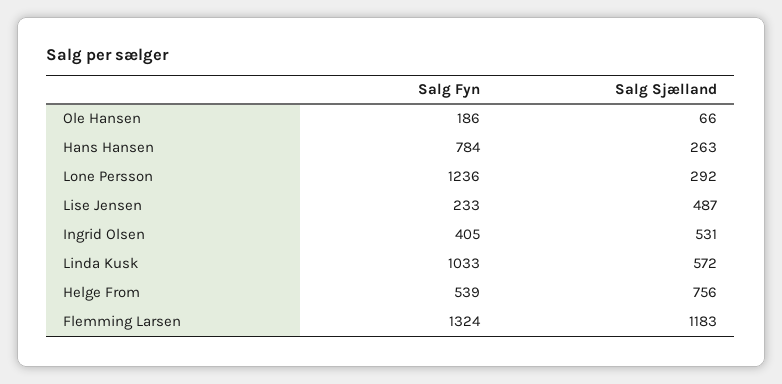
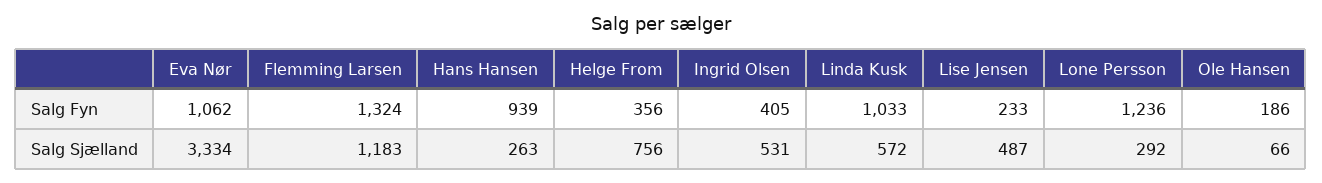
Salg Fyn, Hans Hansen: 784 -> 939
Salg Fyn, Helge From: 539 -> 356
Salg Fyn, Eva Nør: none -> 1062
Salg Sjælland, Eva Nør: none -> 3334

